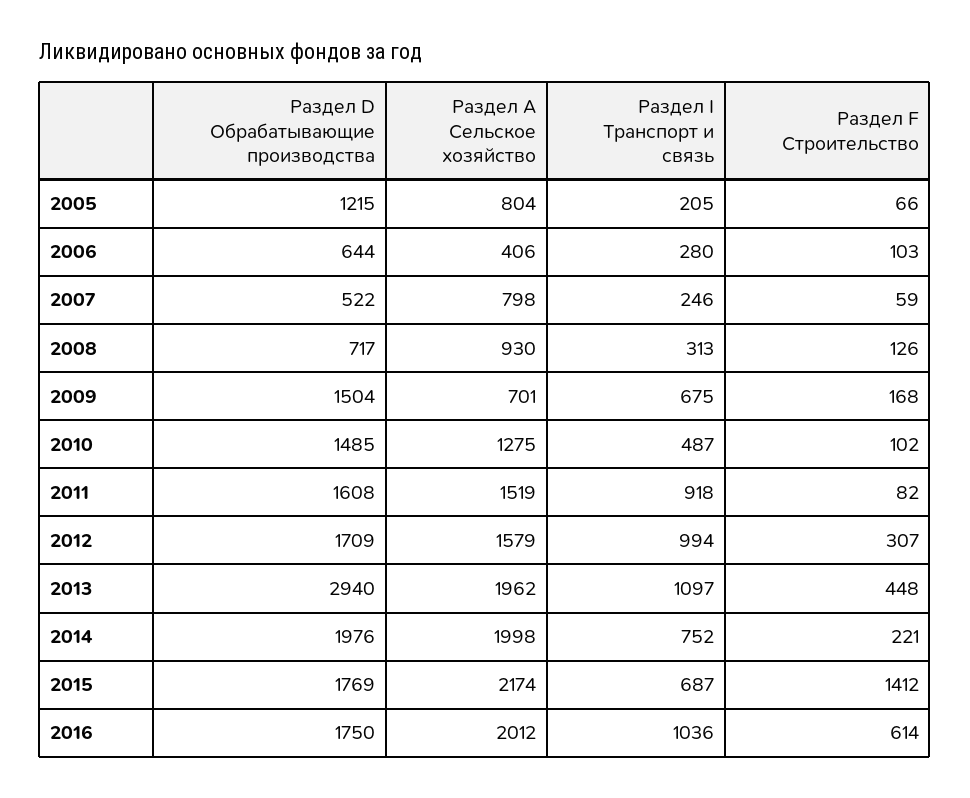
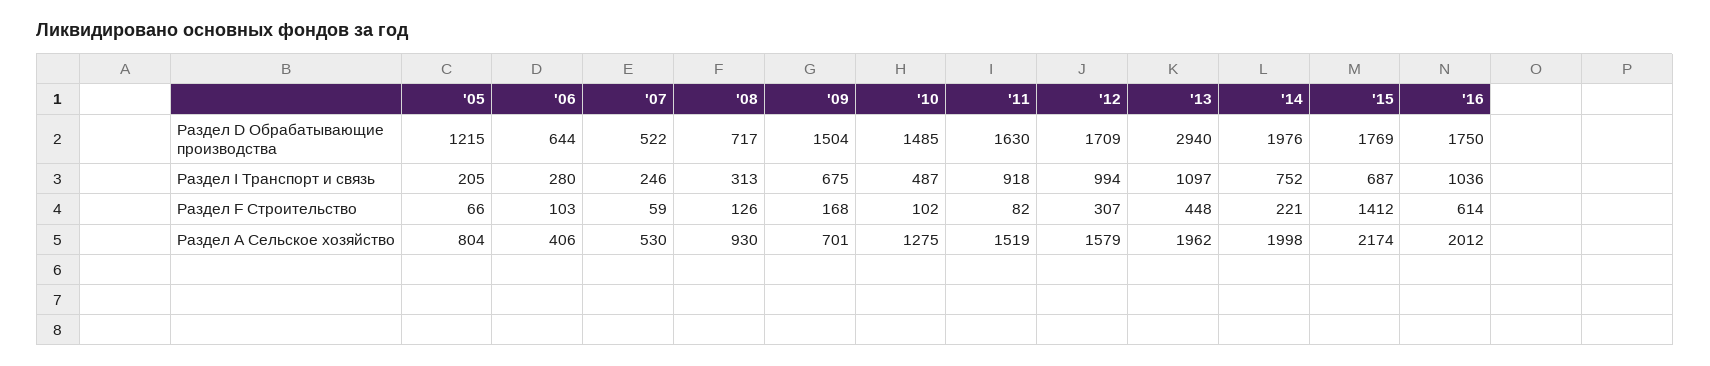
Раздел А Сельское хозяйство, 2007: 798 -> 530
Раздел D Обрабатывающие производства, 2011: 1608 -> 1630

